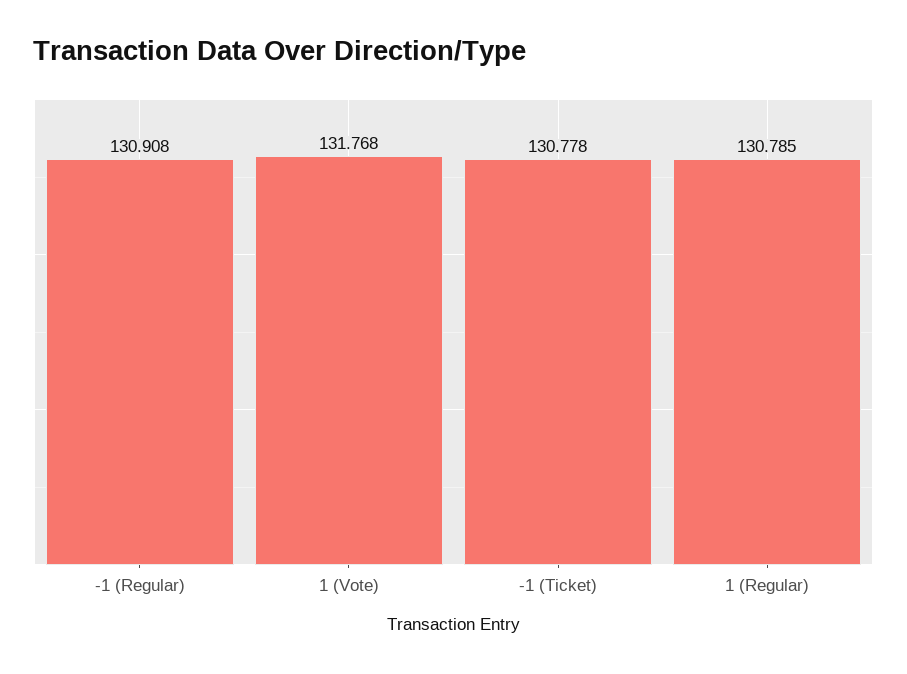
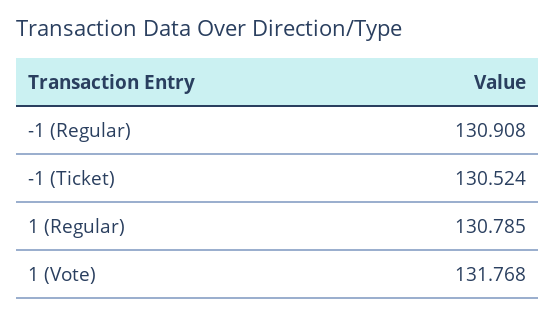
-1 (Ticket): 130.778 -> 130.524

